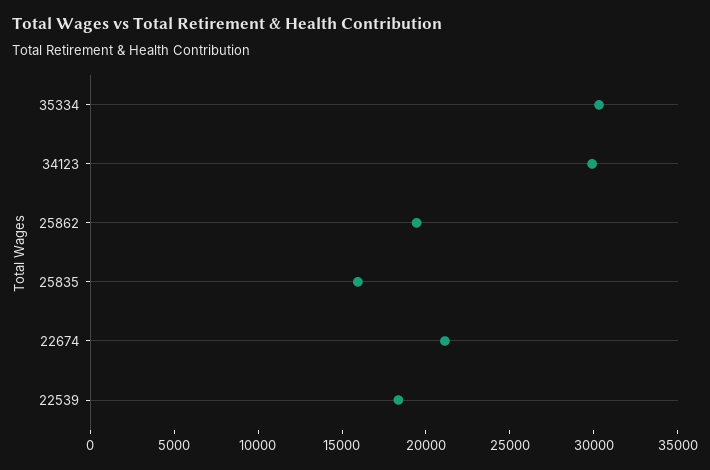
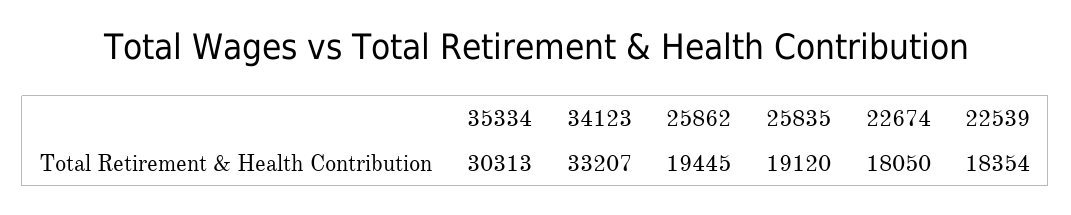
34123: 30000 -> 33207
25835: 16000 -> 19120
22674: 21000 -> 18050

